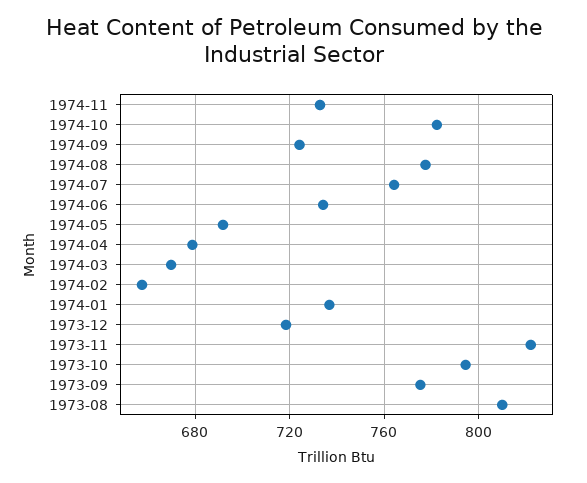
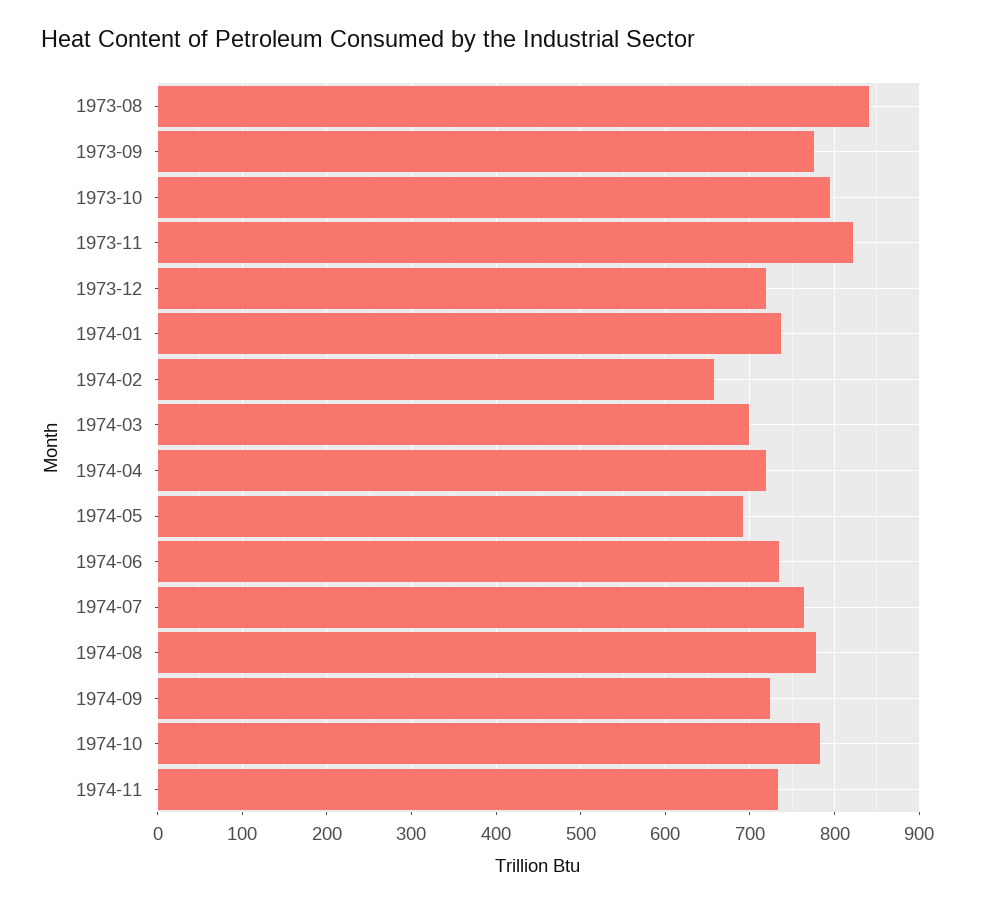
1974-04: 680 -> 720
1974-03: 670 -> 700
1973-08: 810 -> 840

